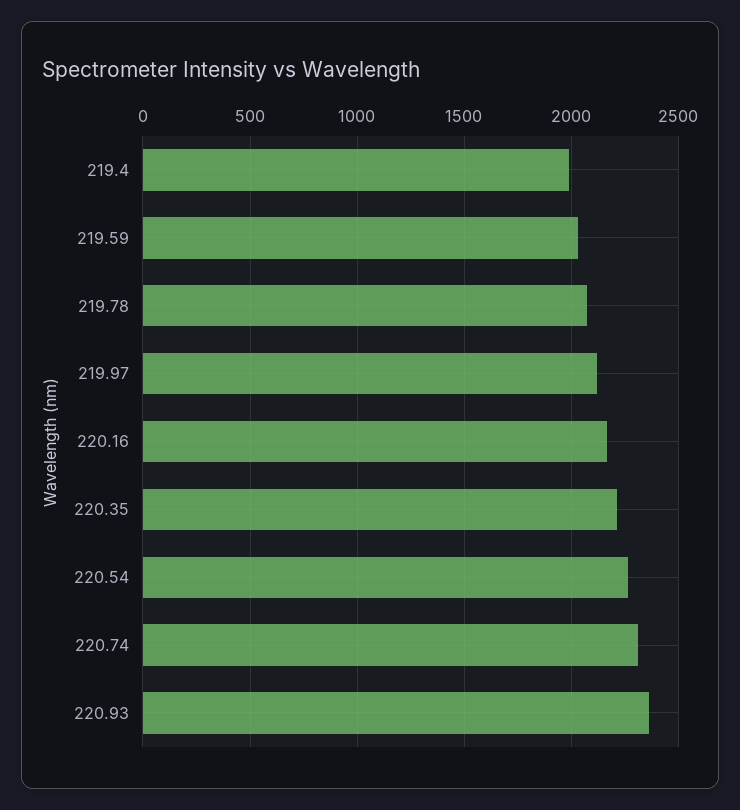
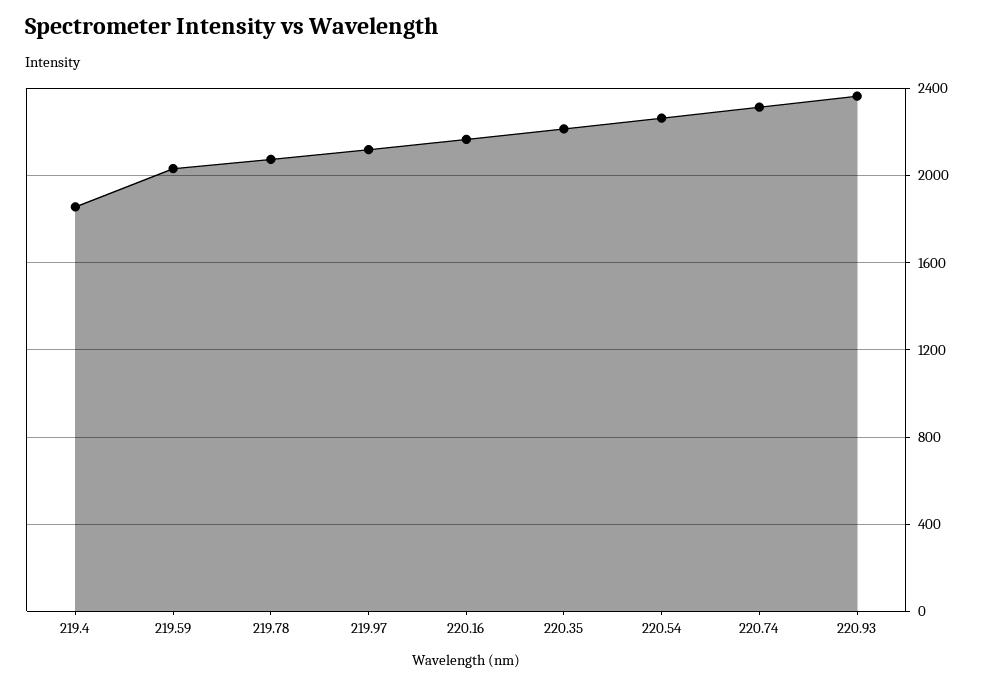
219.4: 2000 -> 1850

